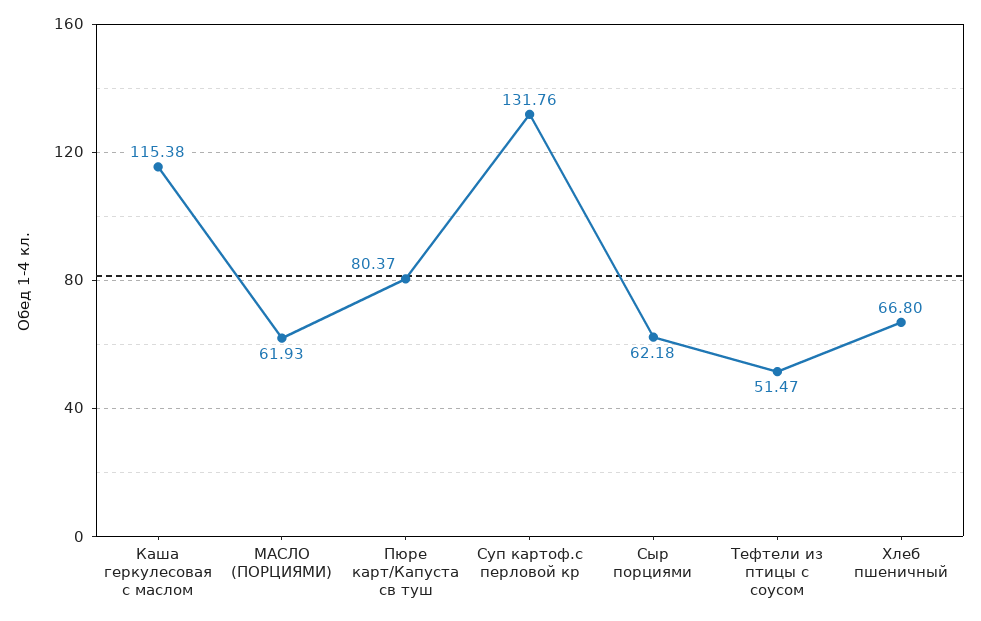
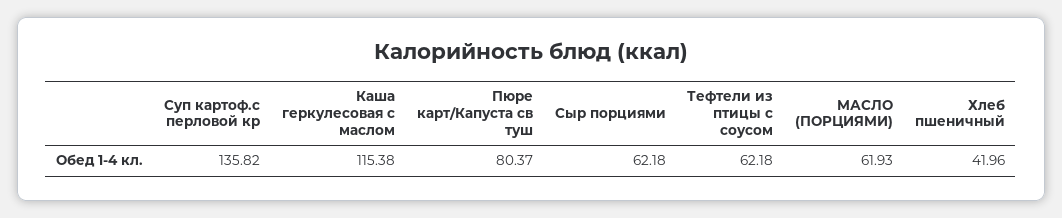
Суп картоф.с перловой кр: 131.76 -> 135.82
Тефтели из птицы с соусом: 51.47 -> 62.18
Хлеб пшеничный: 66.8 -> 41.96

